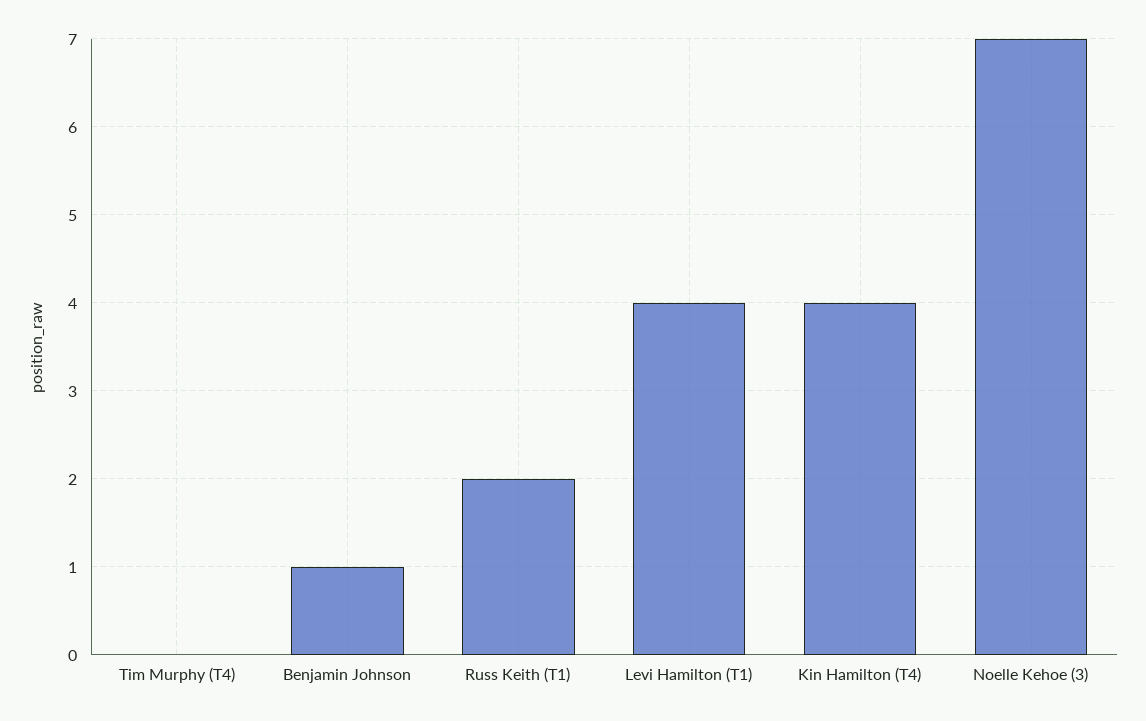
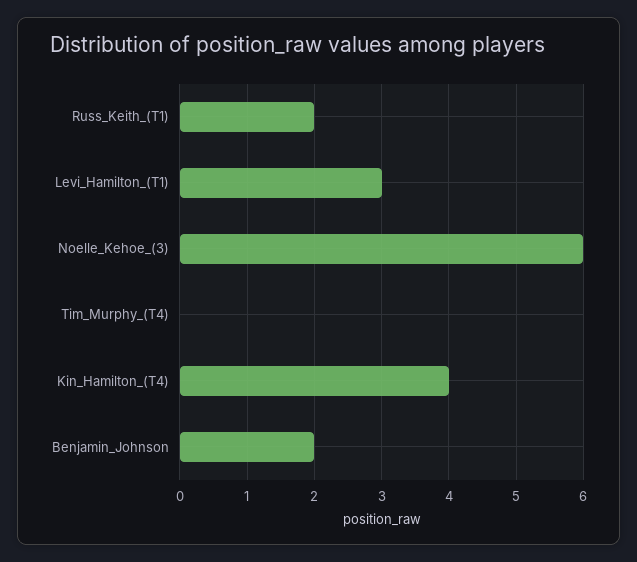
Benjamin Johnson: 1 -> 2
Levi Hamilton (T1): 4 -> 3
Noelle Kehoe (3): 7 -> 6

